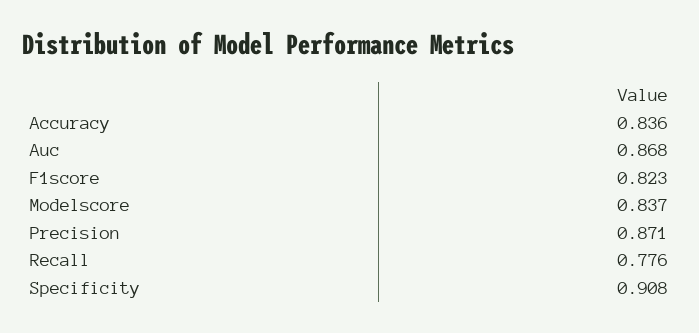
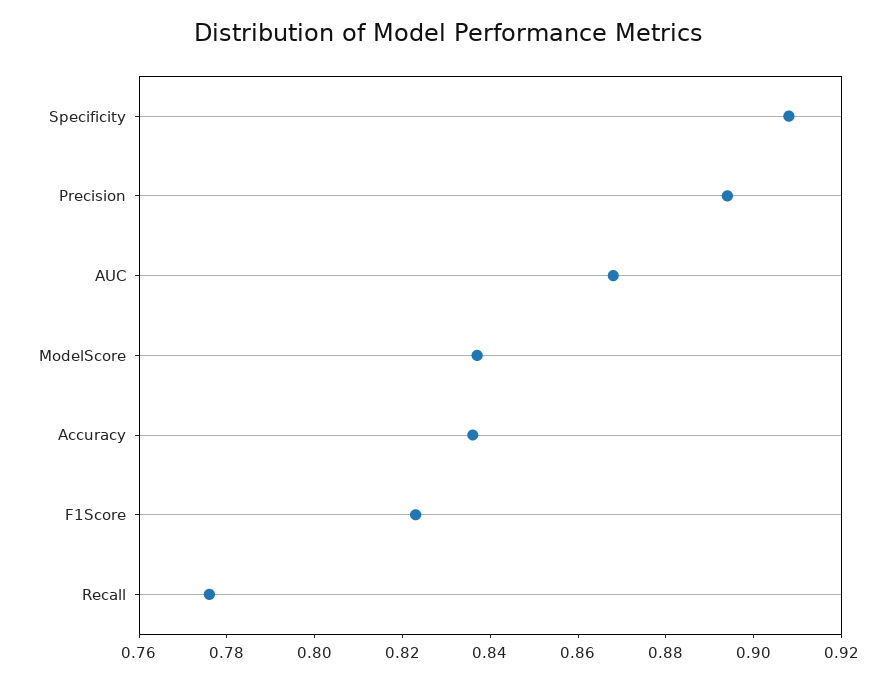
Precision: 0.871 -> 0.895

